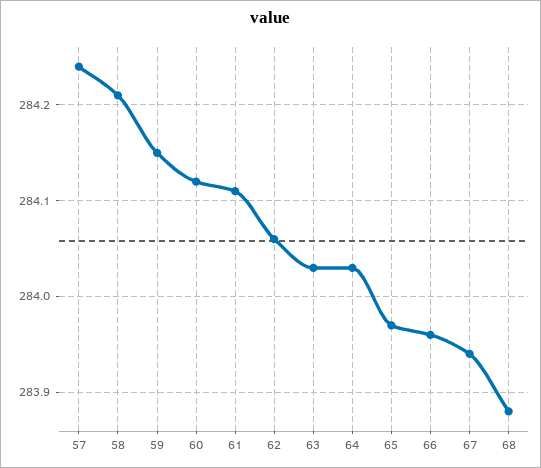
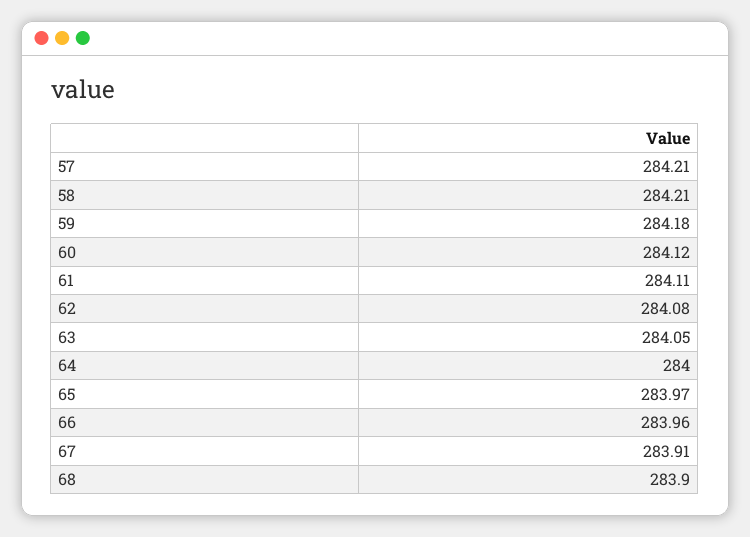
57: 284.24 -> 284.21
59: 284.15 -> 284.18
62: 284.06 -> 284.08
63: 284.03 -> 284.05
64: 284.03 -> 284
67: 283.94 -> 283.91
68: 283.88 -> 283.9

